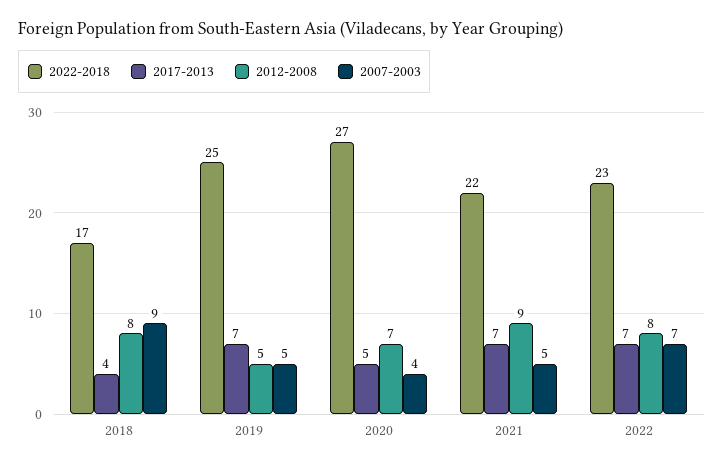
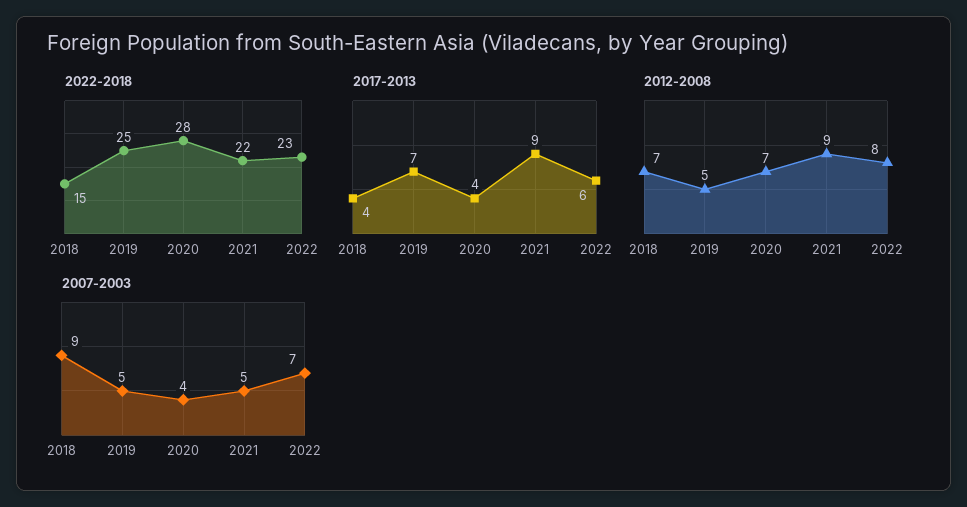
2022-2018, 2018: 17 -> 15
2012-2008, 2018: 8 -> 7
2022-2018, 2020: 27 -> 28
2017-2013, 2020: 5 -> 4
2017-2013, 2021: 7 -> 9
2017-2013, 2022: 7 -> 6

